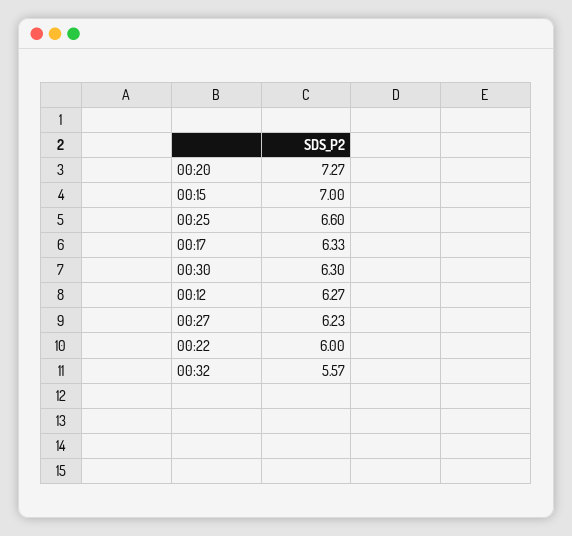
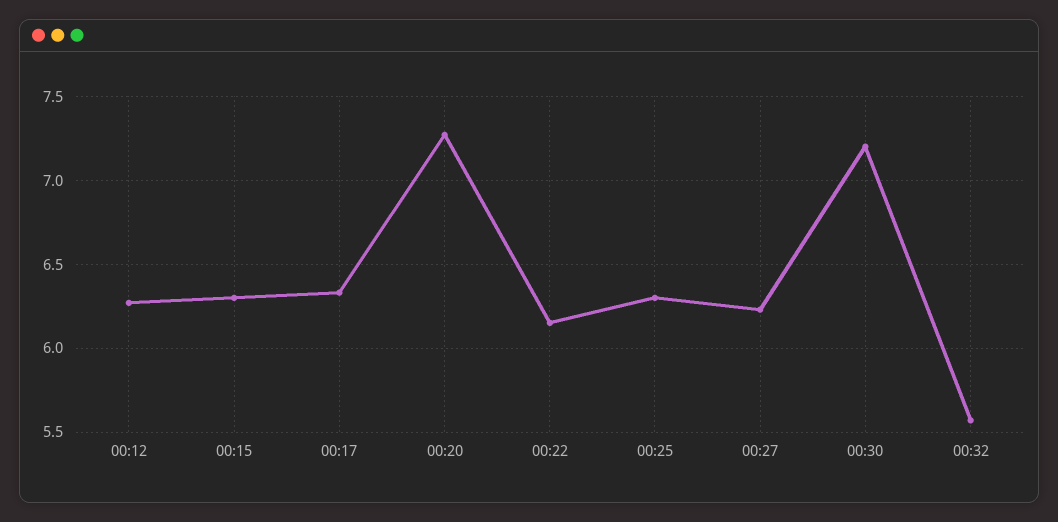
00:15: 7 -> 6.3
00:25: 6.6 -> 6.3
00:30: 6.3 -> 7.2
00:22: 6 -> 6.15

